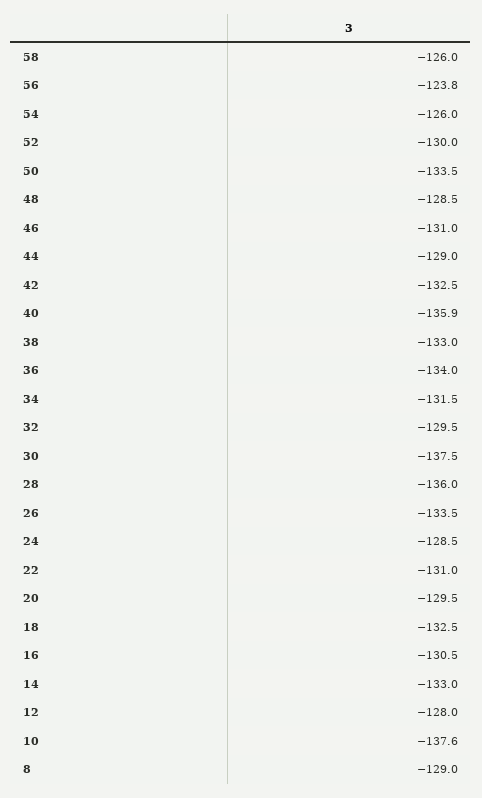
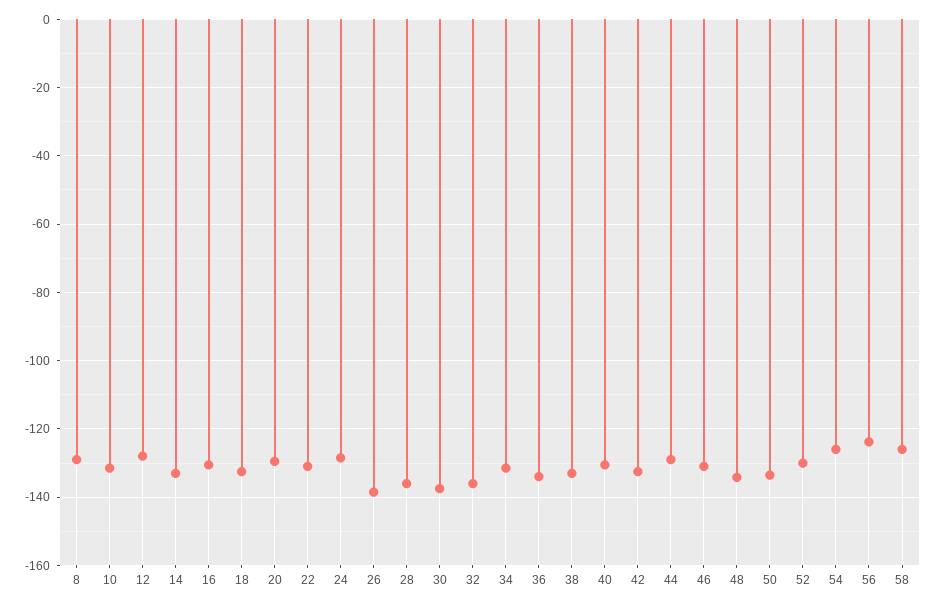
48: -128.5 -> -134
40: -135.9 -> -130
32: -129.5 -> -136
26: -133.5 -> -138
10: -137.6 -> -132

